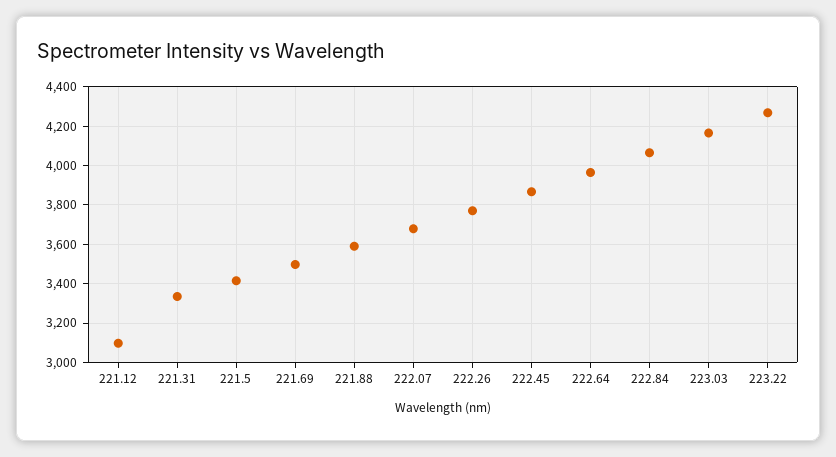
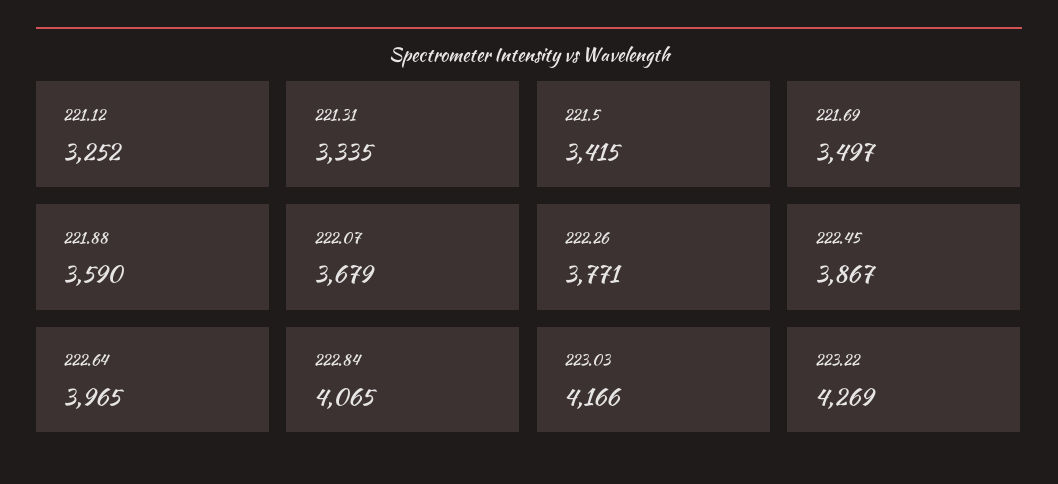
221.12: 3100 -> 3252

